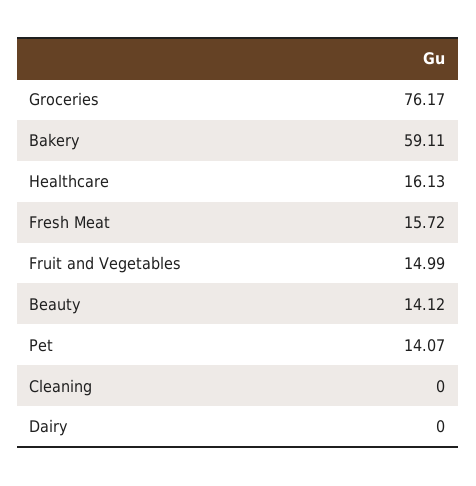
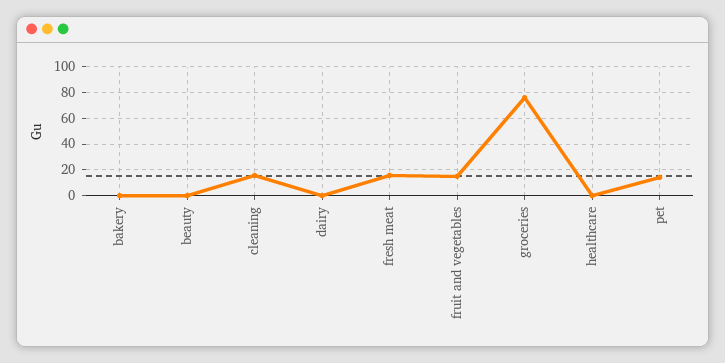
Bakery: 59.11 -> 0
Healthcare: 16.13 -> 0
Beauty: 14.12 -> 0
Cleaning: 0 -> 15

